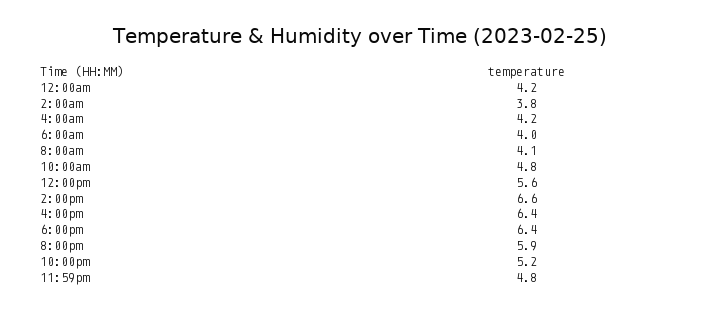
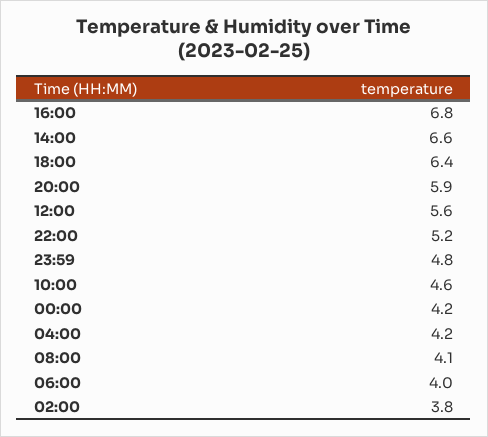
10:00am: 4.8 -> 4.6
4:00pm: 6.4 -> 6.8

